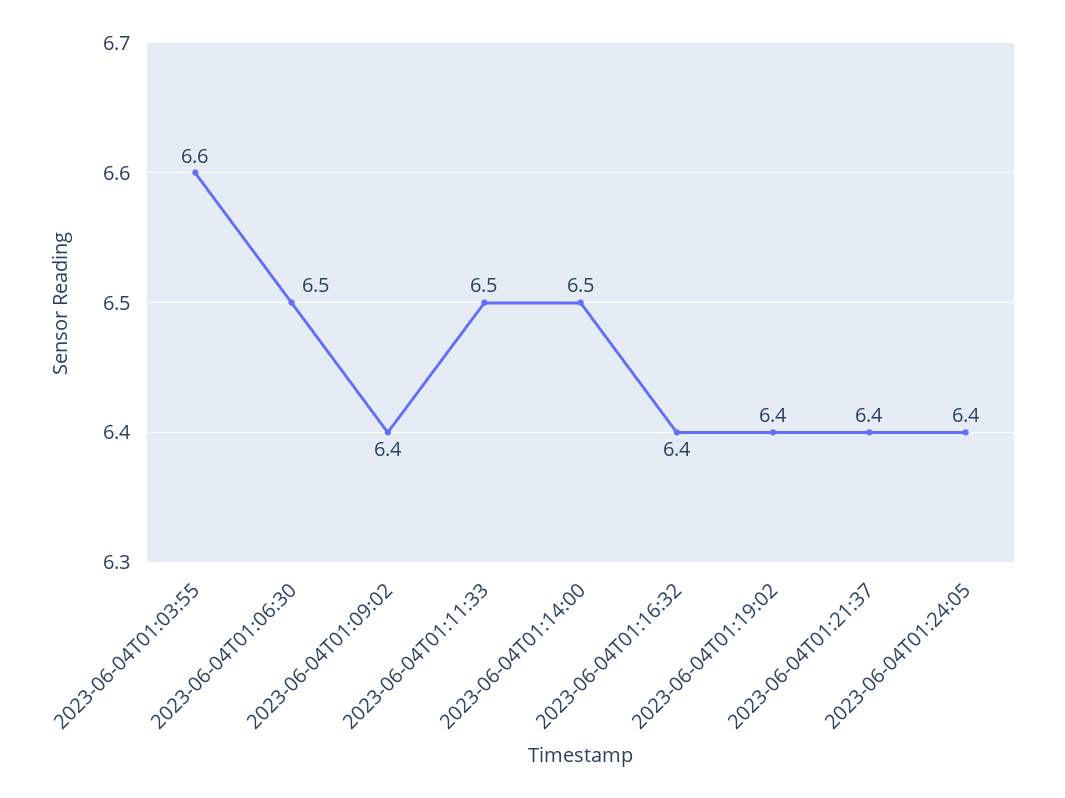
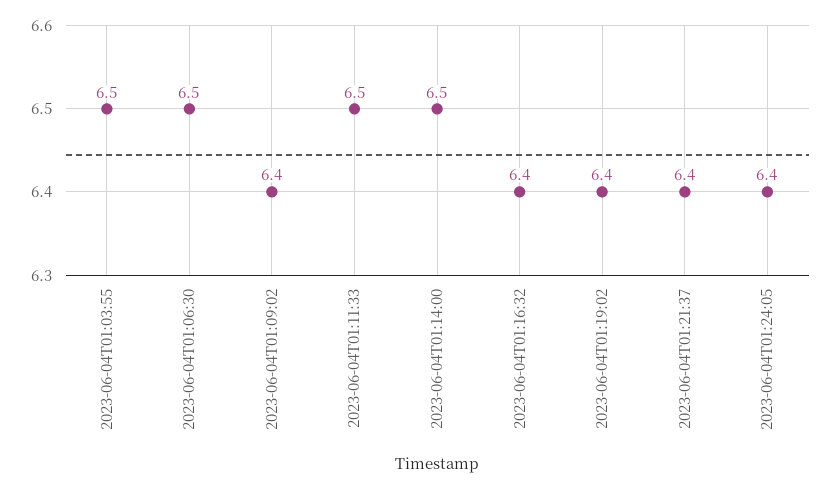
2023-06-04T01:03:55: 6.6 -> 6.5

